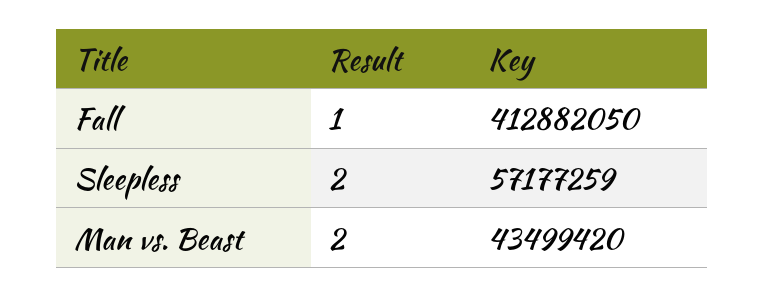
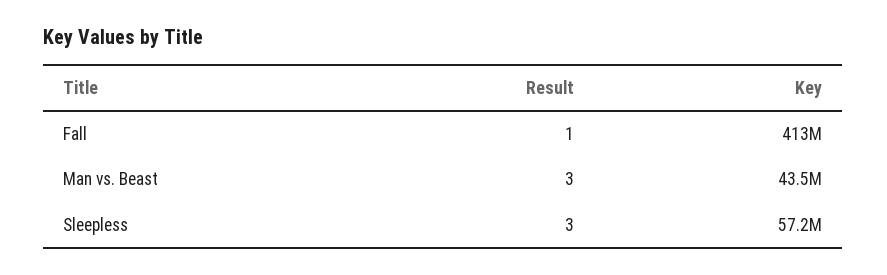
Result, Sleepless: 2 -> 3
Result, Man vs. Beast: 2 -> 3

